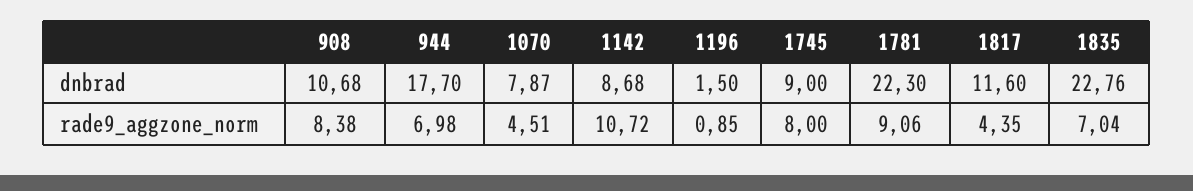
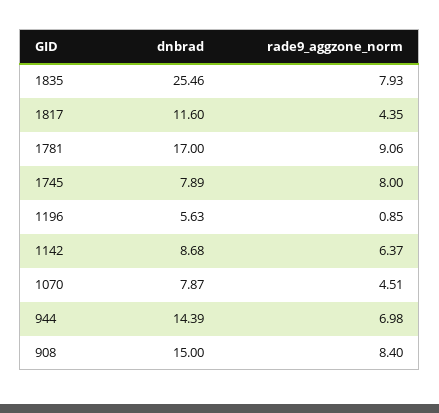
908, dnbrad: 10.68 -> 15
944, dnbrad: 17.7 -> 14.39
1196, dnbrad: 1.5 -> 5.63
1745, dnbrad: 9 -> 7.89
1781, dnbrad: 22.3 -> 17
1835, dnbrad: 22.76 -> 25.46
908, rade9_aggzone_norm: 8.38 -> 8.4
1142, rade9_aggzone_norm: 10.72 -> 6.37
1835, rade9_aggzone_norm: 7.04 -> 7.93

